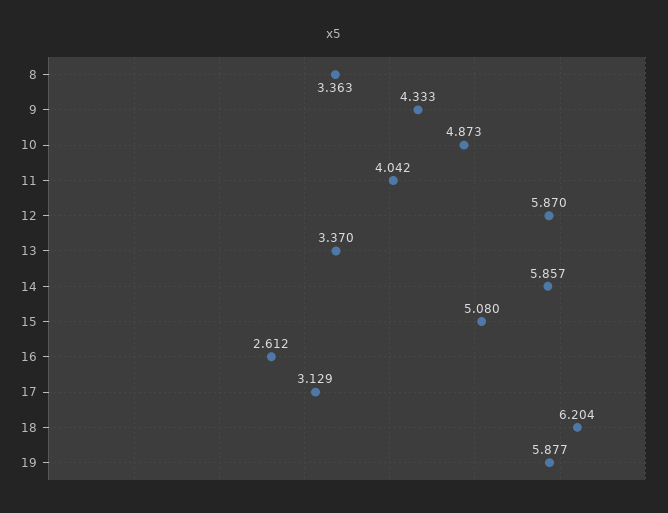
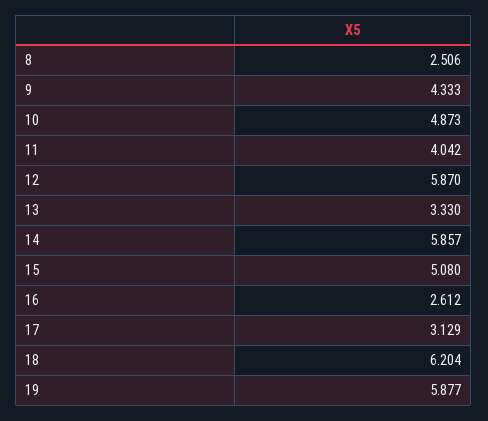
8: 3.363 -> 2.506
13: 3.37 -> 3.33

